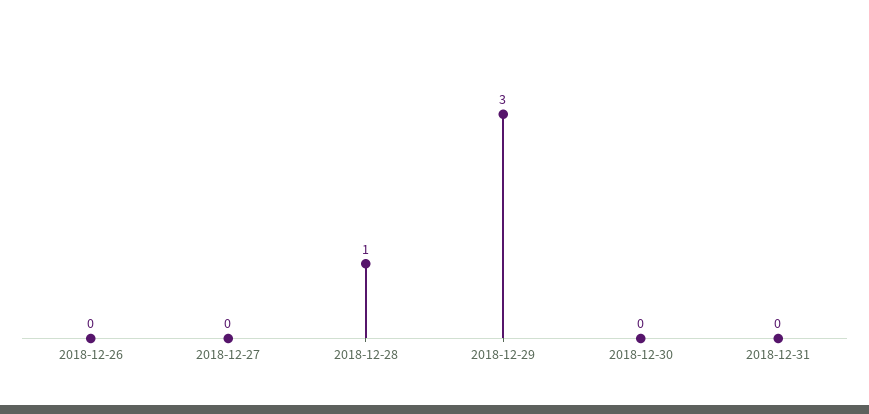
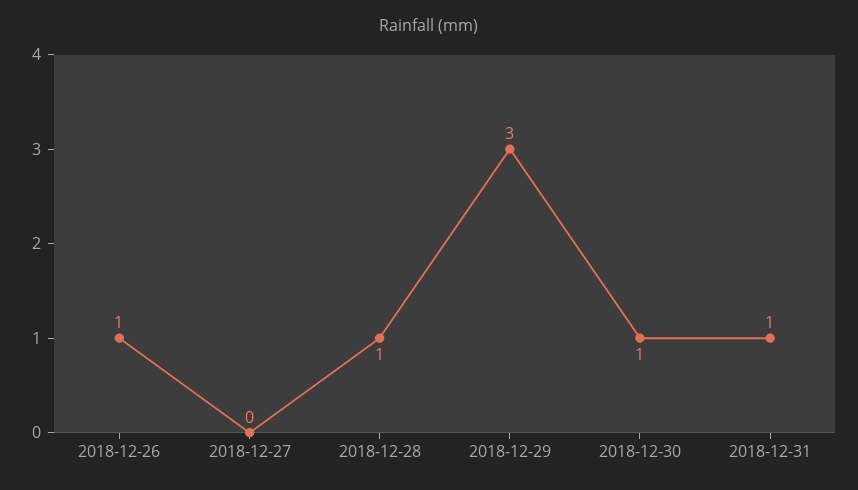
2018-12-26: 0 -> 1
2018-12-30: 0 -> 1
2018-12-31: 0 -> 1

